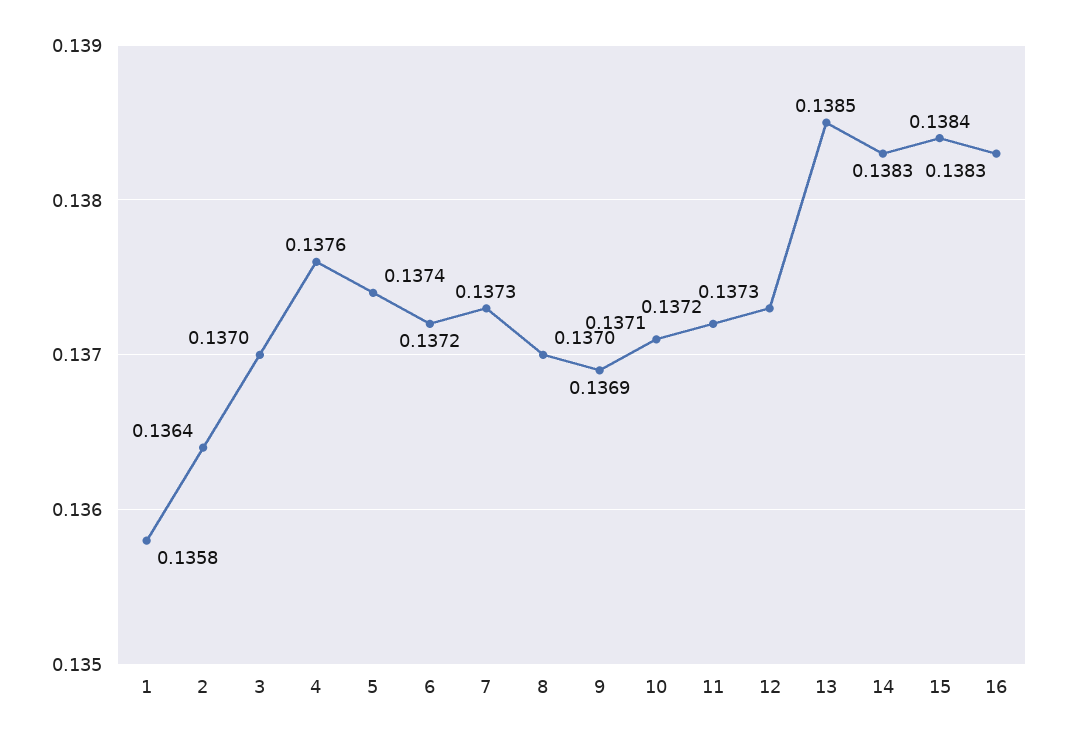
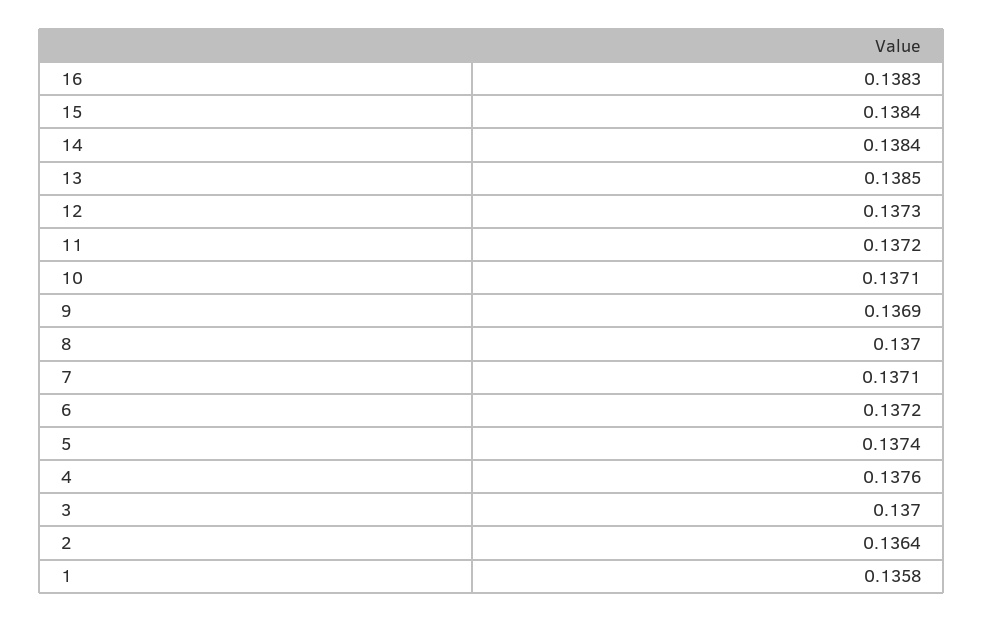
7: 0.1373 -> 0.1371
14: 0.1383 -> 0.1384

